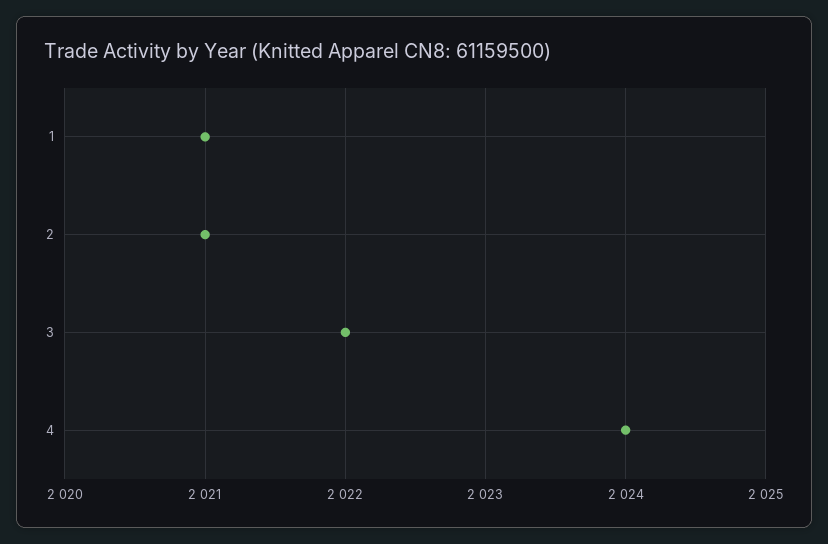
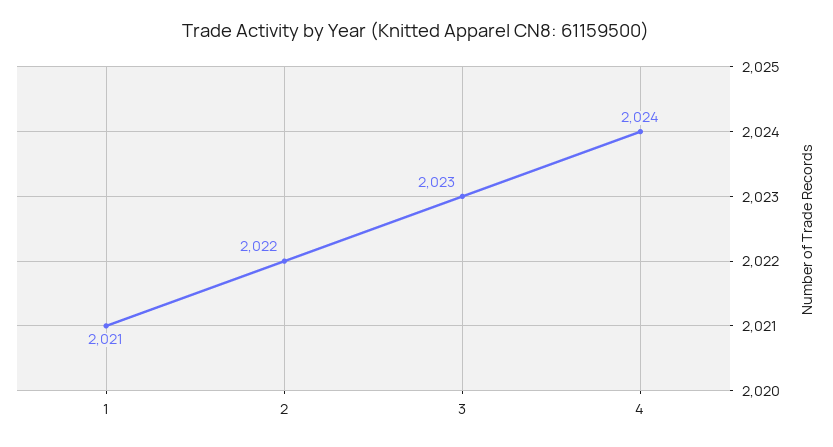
2: 2021 -> 2022
3: 2022 -> 2023

